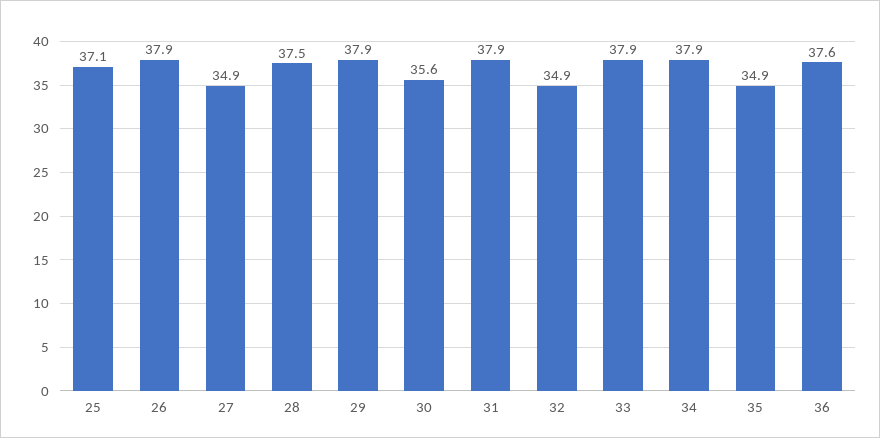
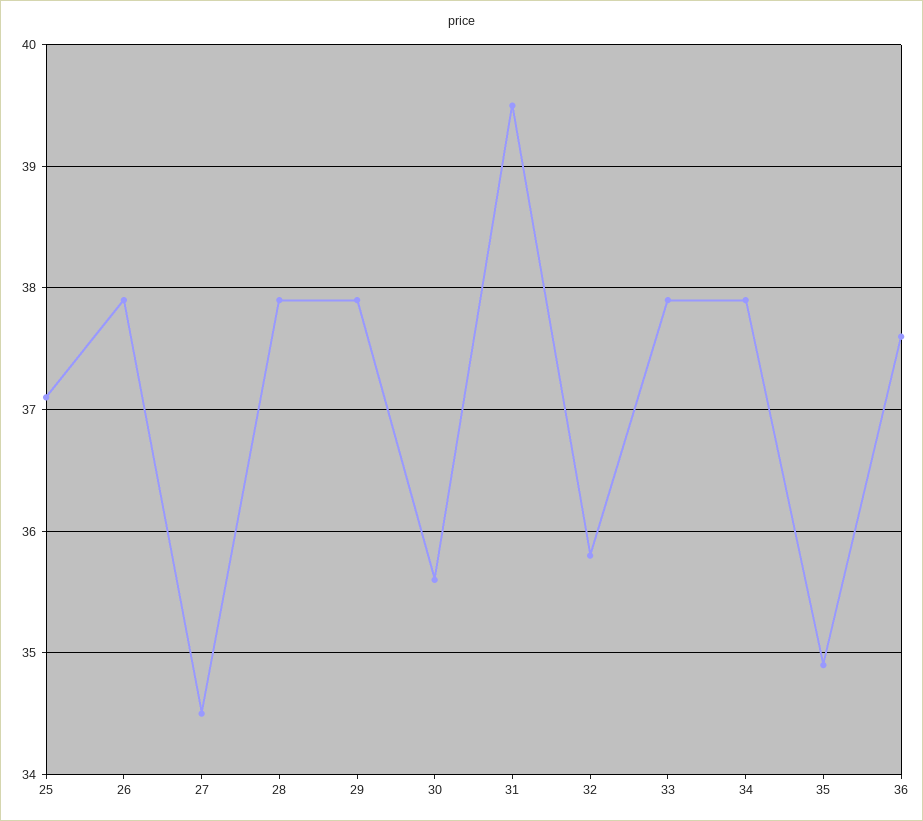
27: 34.9 -> 34.5
28: 37.5 -> 37.9
31: 37.9 -> 39.5
32: 34.9 -> 35.8

